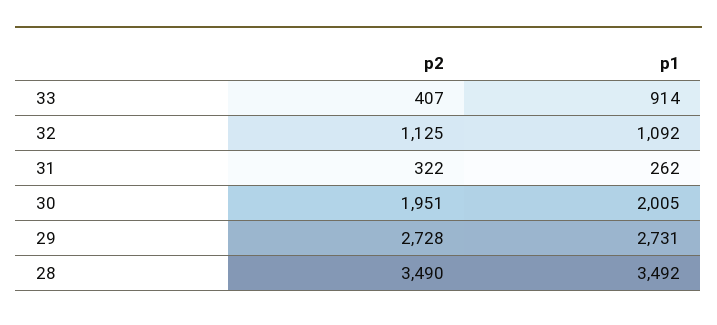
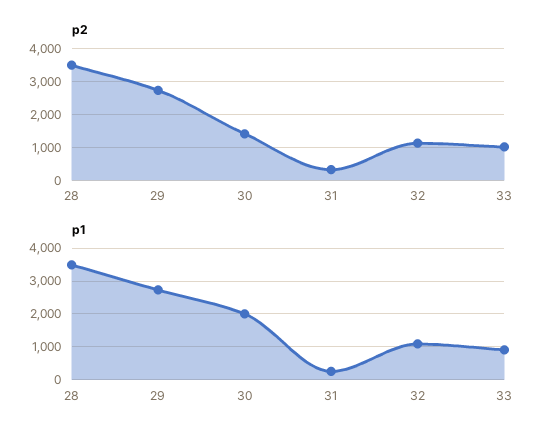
p2, 33: 407 -> 1000
p2, 30: 1951 -> 1400

